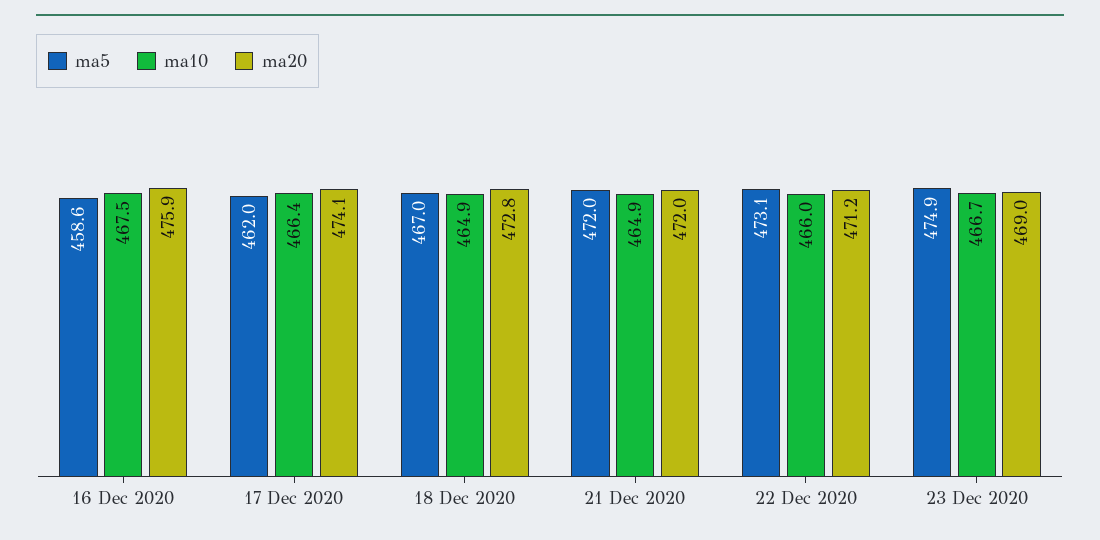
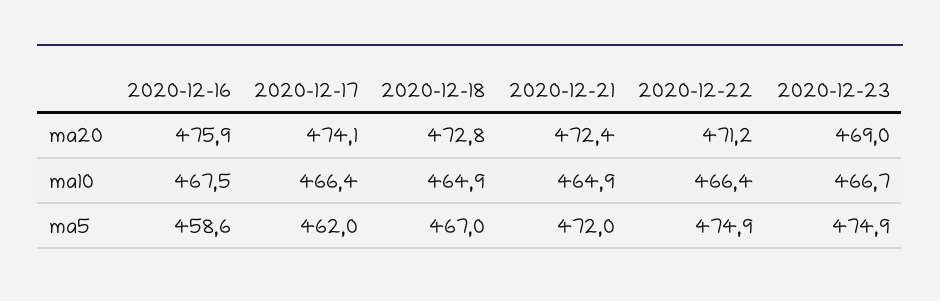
ma20, 21 Dec 2020: 472 -> 472.4
ma5, 22 Dec 2020: 473.1 -> 474.9
ma10, 22 Dec 2020: 466 -> 466.4

